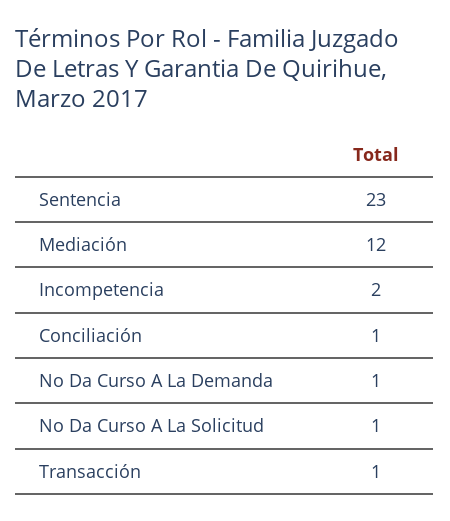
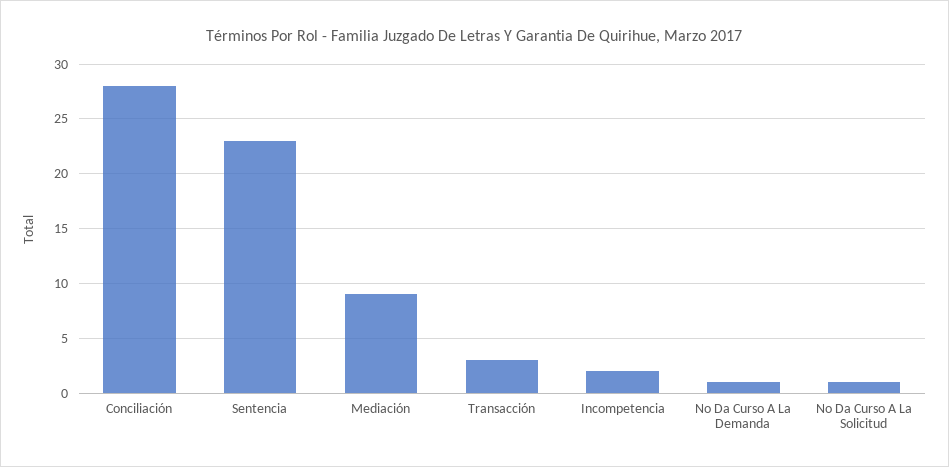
Mediación: 12 -> 9
Conciliación: 1 -> 28
Transacción: 1 -> 3

